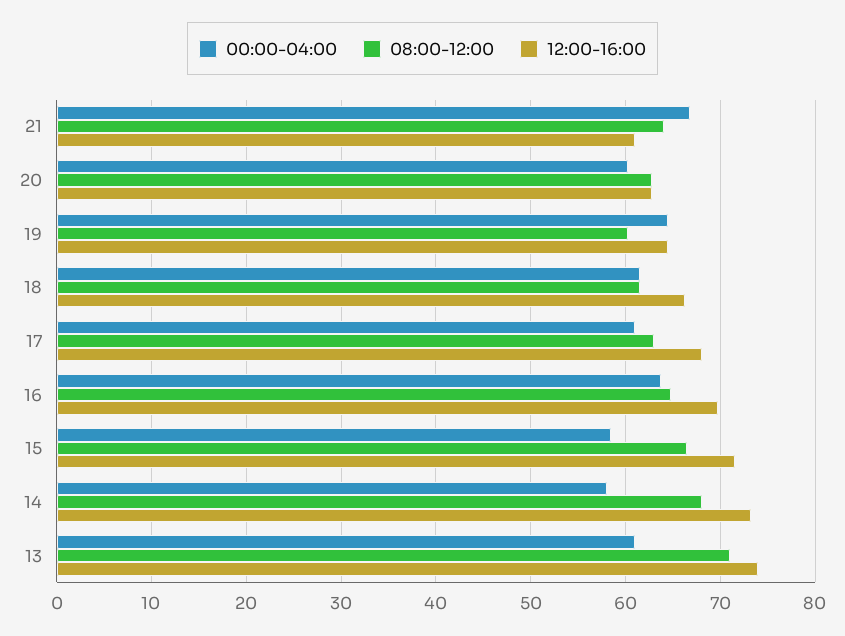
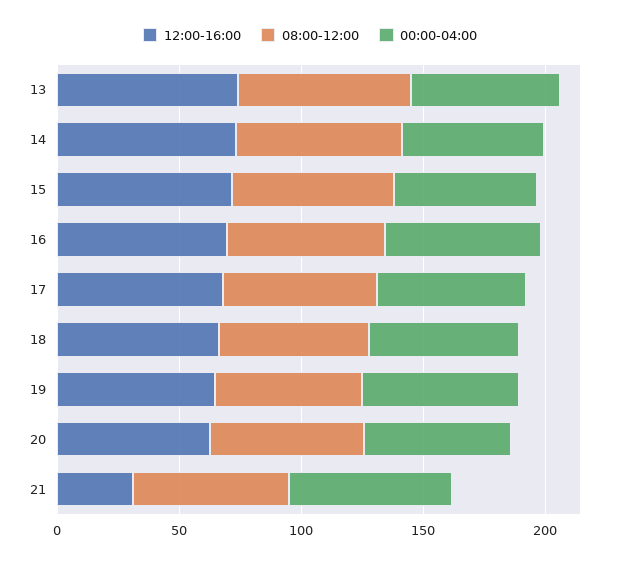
12:00-16:00, 21: 61 -> 30

